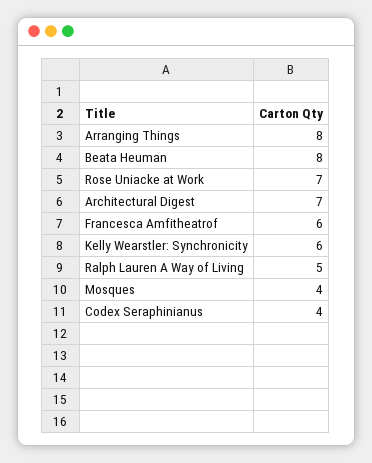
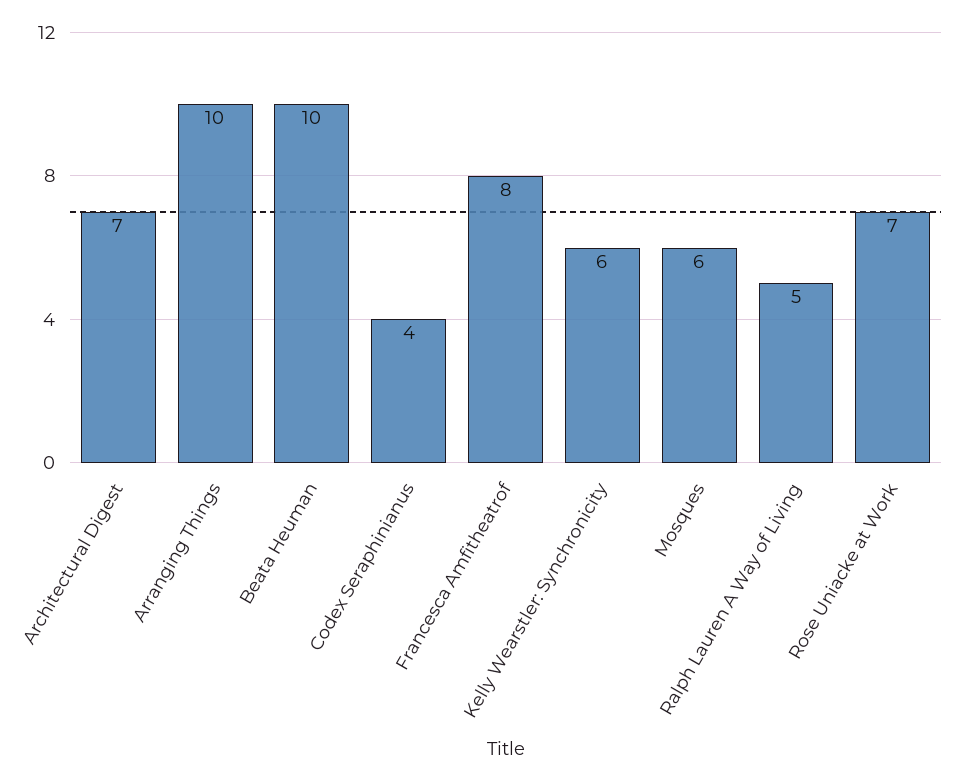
Arranging Things: 8 -> 10
Beata Heuman: 8 -> 10
Francesca Amfitheatrof: 6 -> 8
Mosques: 4 -> 6

